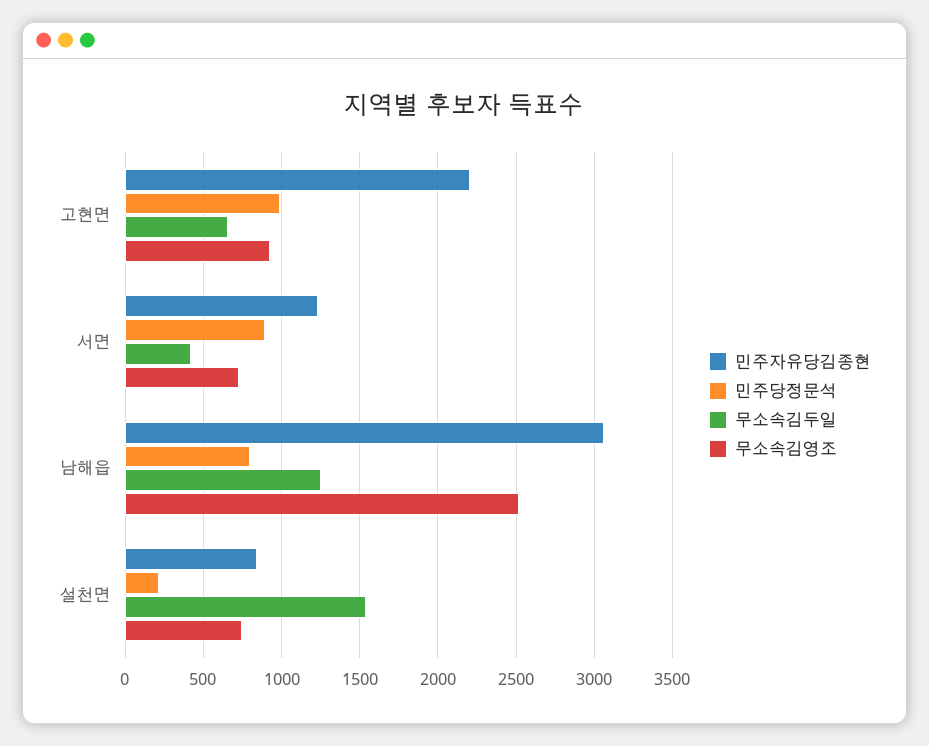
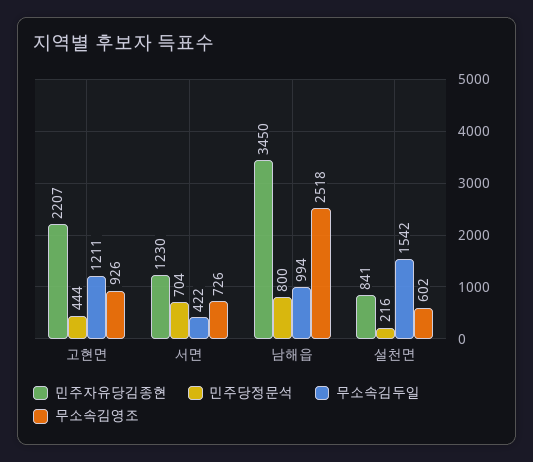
민주당정문석, 고현면: 1000 -> 444
무소속김두일, 고현면: 650 -> 1211
민주당정문석, 서면: 900 -> 704
민주자유당김종현, 남해읍: 3050 -> 3450
무소속김두일, 남해읍: 1250 -> 994
무소속김영조, 설천면: 750 -> 602

